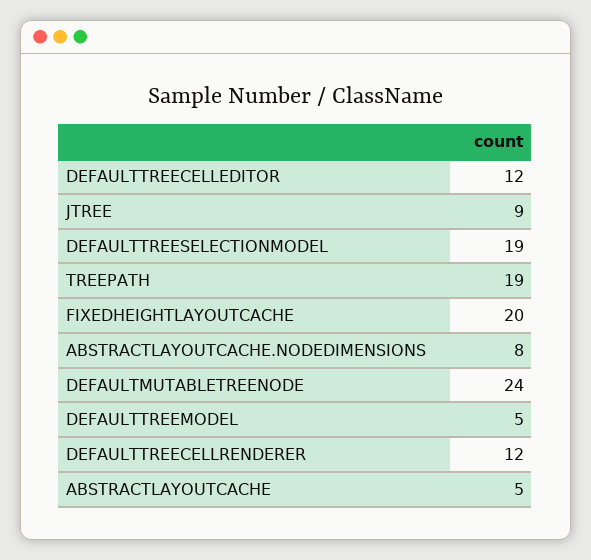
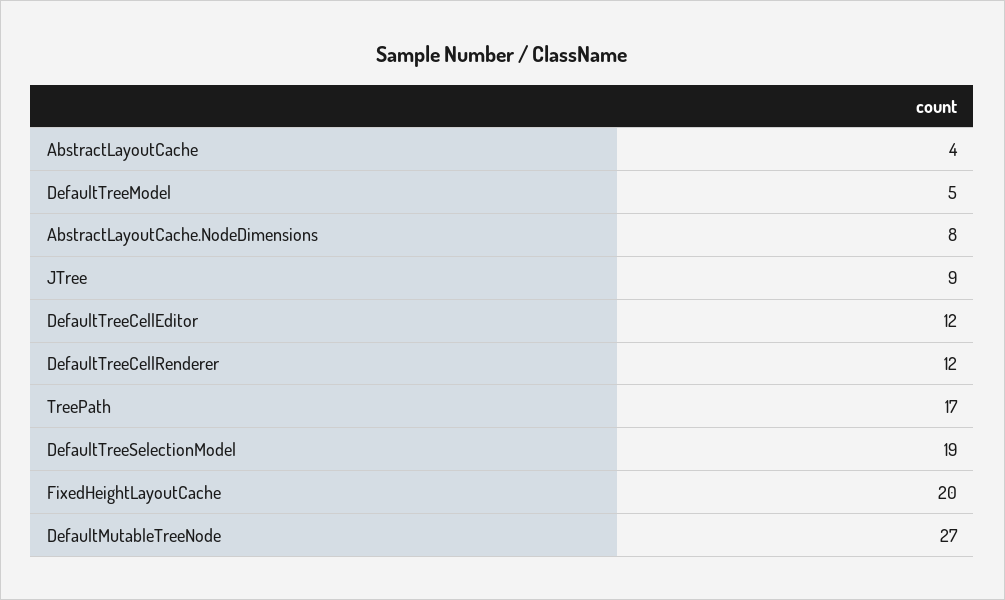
TREEPATH: 19 -> 17
DEFAULTMUTABLETREENODE: 24 -> 27
ABSTRACTLAYOUTCACHE: 5 -> 4

